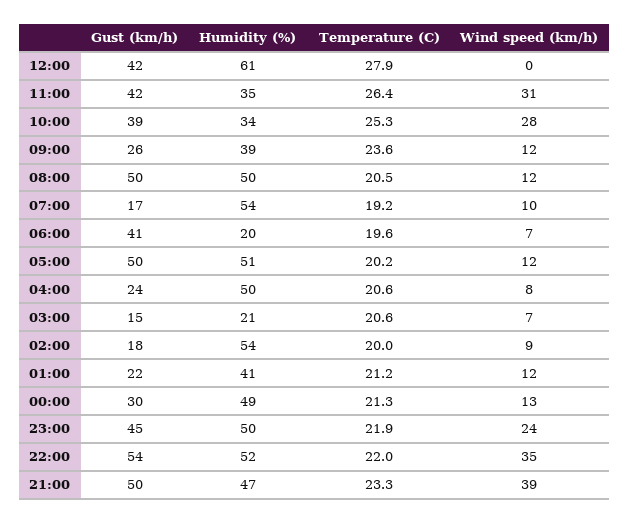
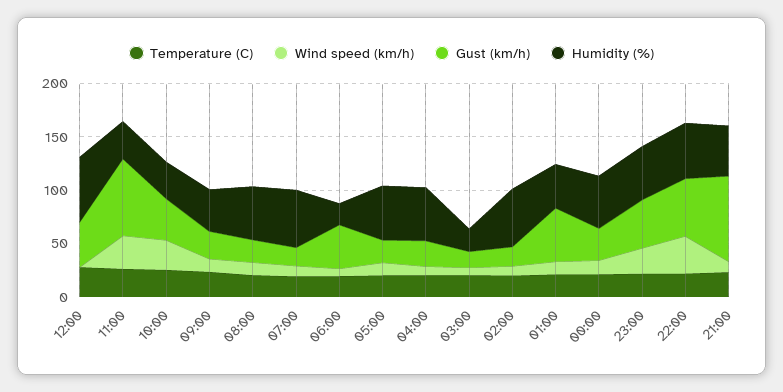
Gust (km/h), 11:00: 42 -> 70
Gust (km/h), 08:00: 50 -> 20
Gust (km/h), 05:00: 50 -> 20
Gust (km/h), 01:00: 22 -> 50
Gust (km/h), 21:00: 50 -> 80
Wind speed (km/h), 21:00: 39 -> 10

